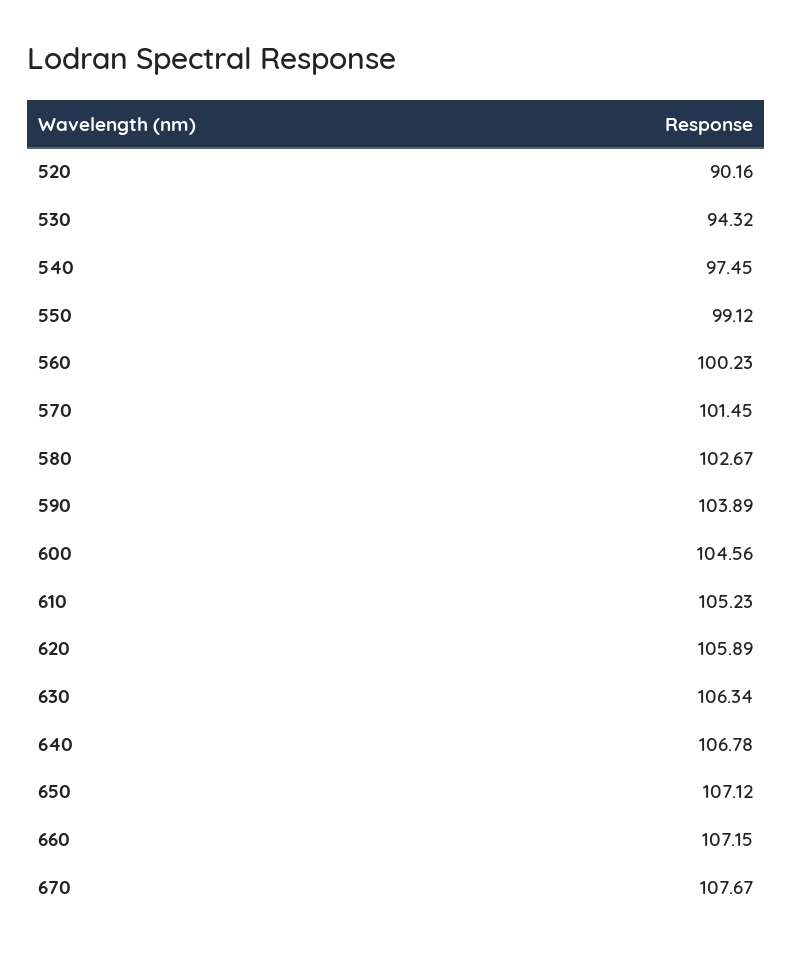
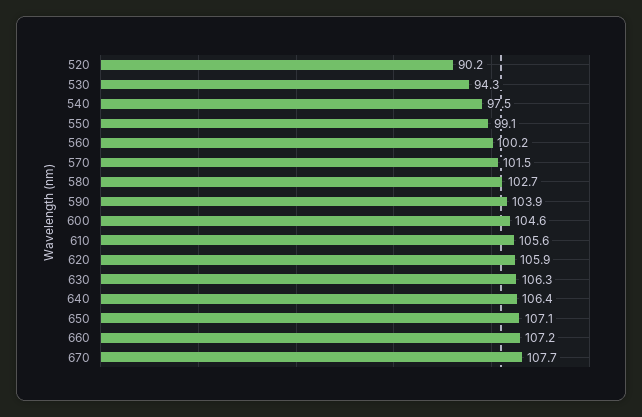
610: 105.23 -> 105.6
640: 106.78 -> 106.4

